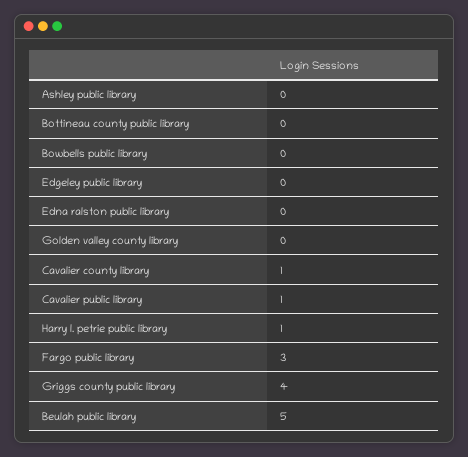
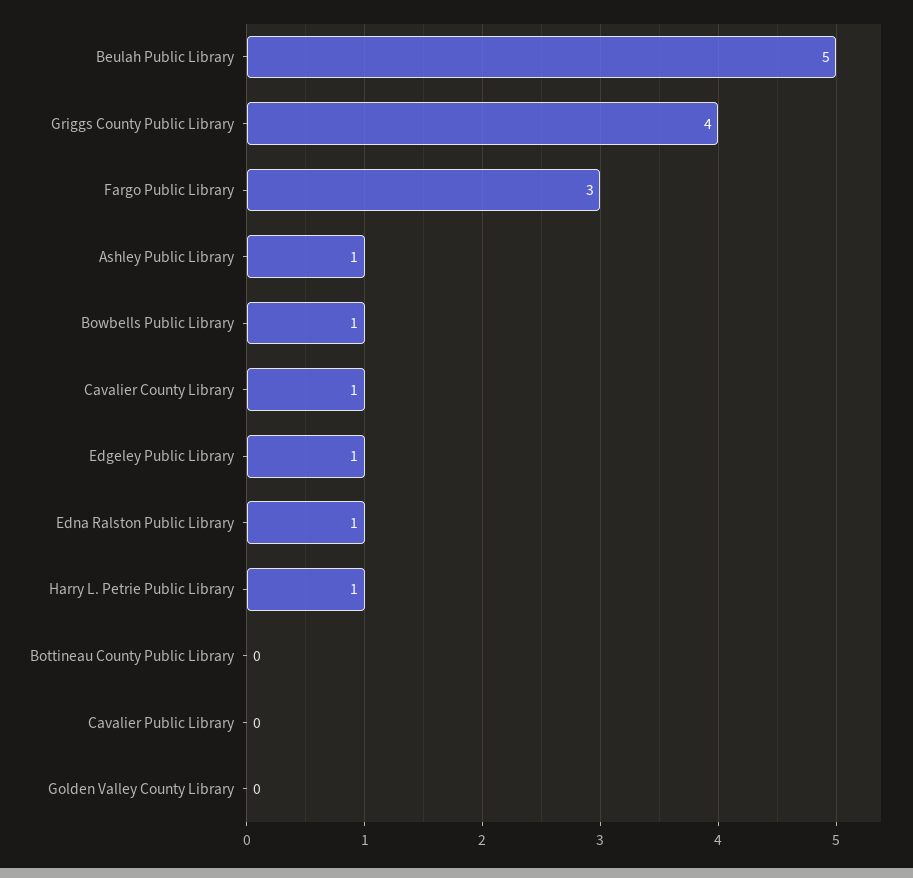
Ashley public library: 0 -> 1
Bowbells public library: 0 -> 1
Edgeley public library: 0 -> 1
Edna ralston public library: 0 -> 1
Cavalier public library: 1 -> 0

